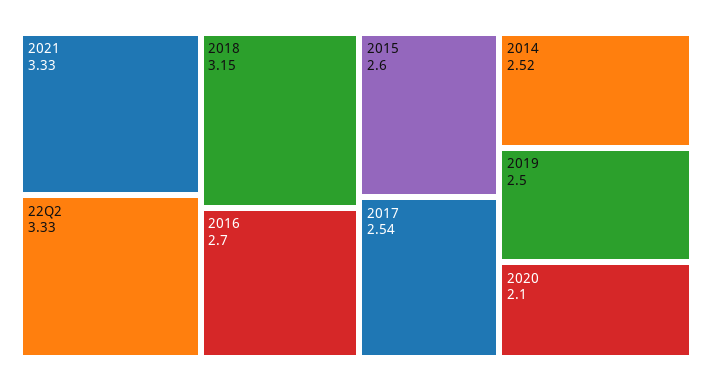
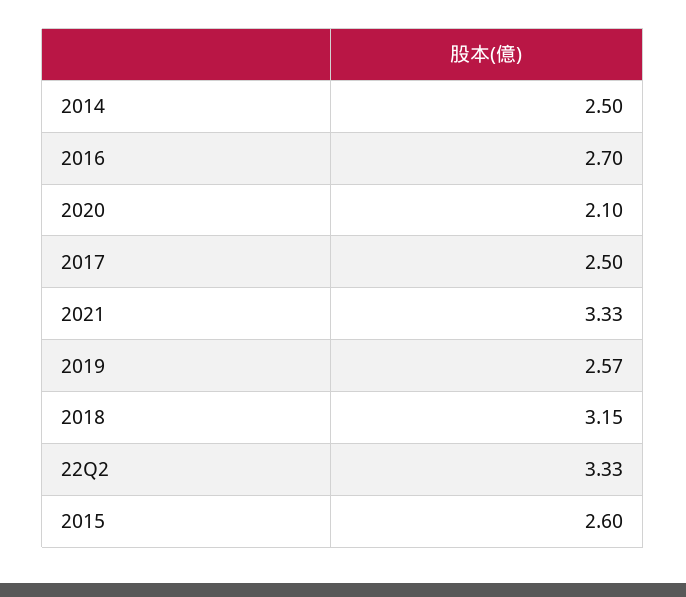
2017: 2.54 -> 2.5
2014: 2.52 -> 2.5
2019: 2.5 -> 2.57

